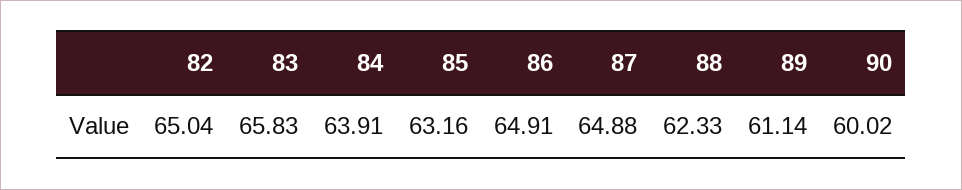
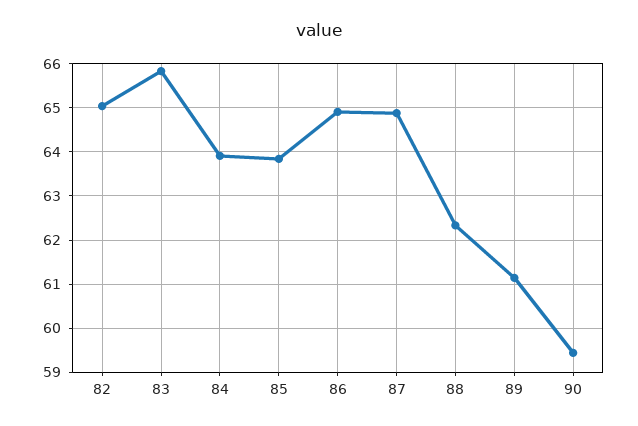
85: 63.16 -> 63.8
90: 60.02 -> 59.4

